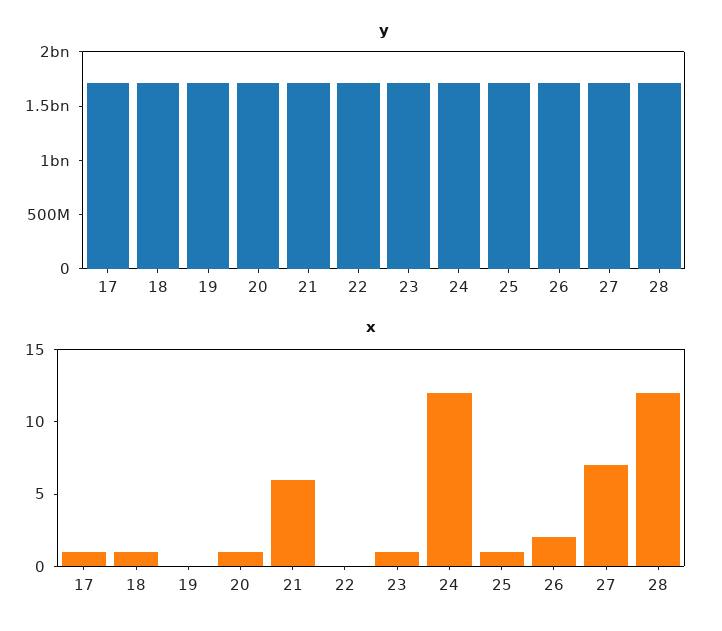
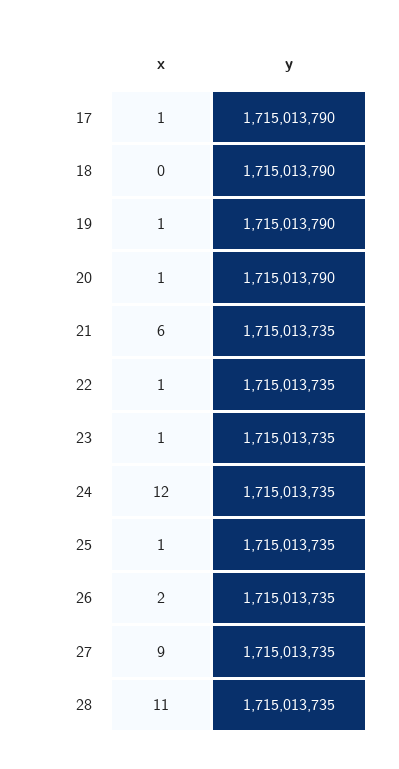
x, 18: 1 -> 0
x, 19: 0 -> 1
x, 22: 0 -> 1
x, 27: 7 -> 9
x, 28: 12 -> 11

